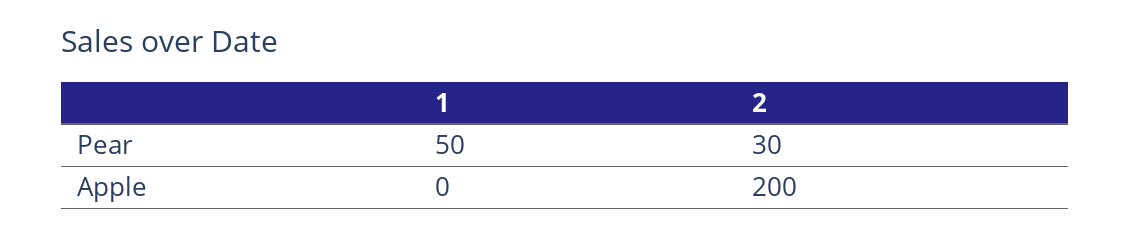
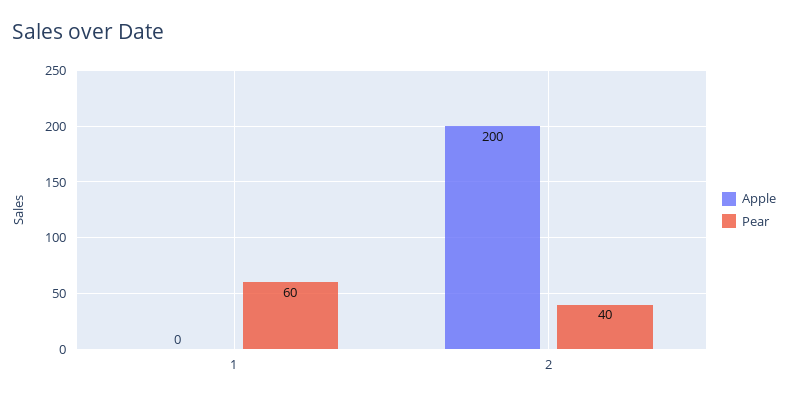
Pear, 1: 50 -> 60
Pear, 2: 30 -> 40

